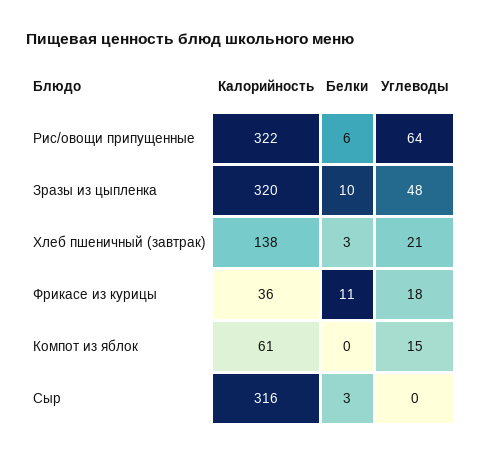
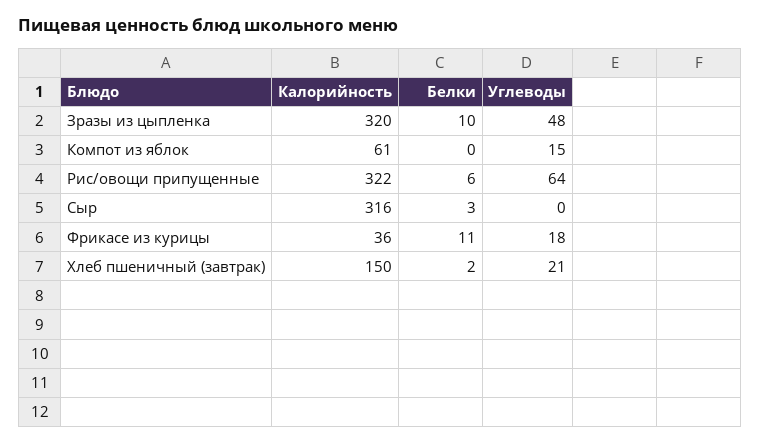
Калорийность, Хлеб пшеничный (завтрак): 138 -> 150
Белки, Хлеб пшеничный (завтрак): 3 -> 2

